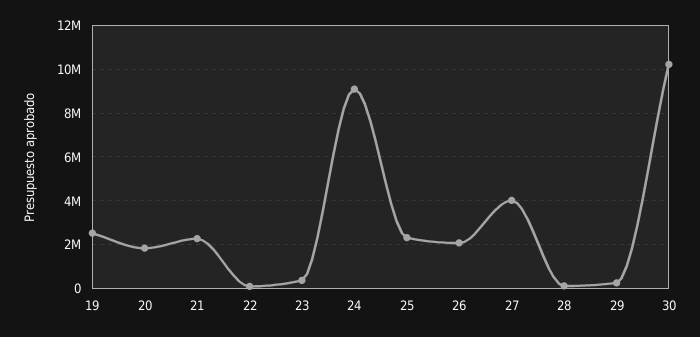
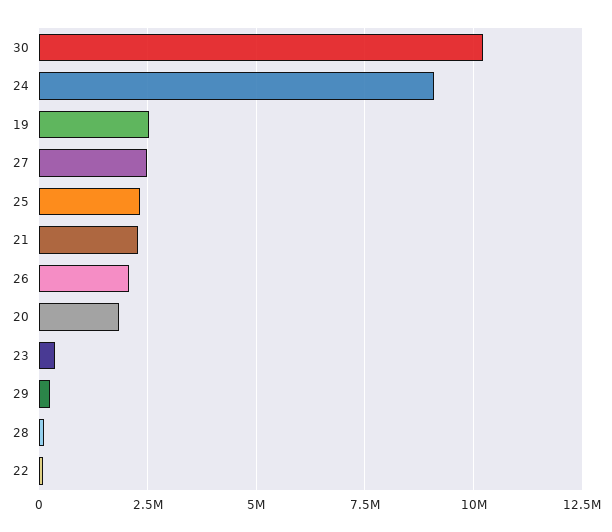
27: 4000000 -> 2500000

